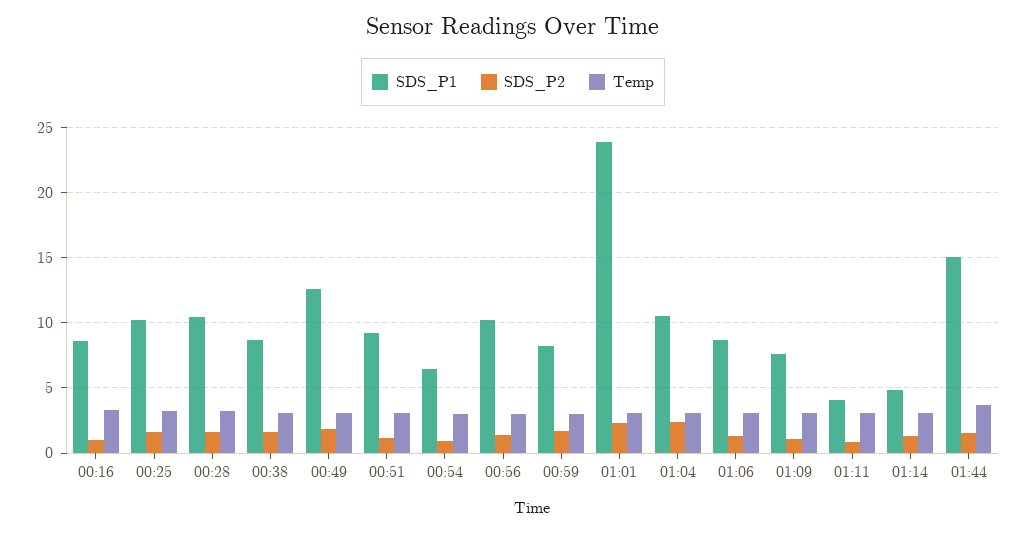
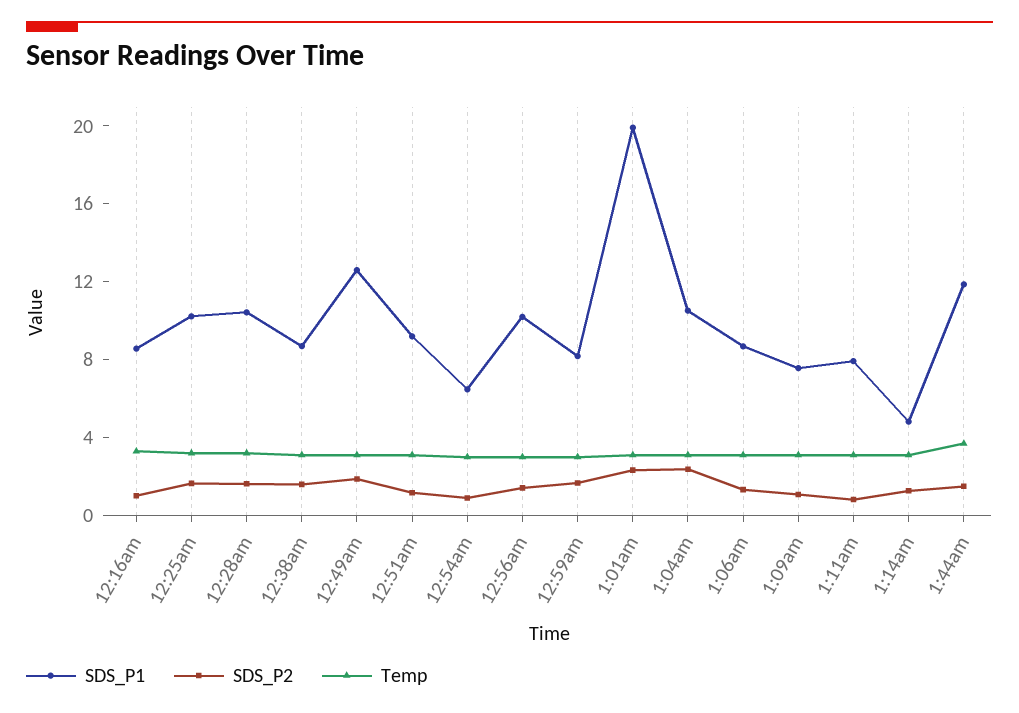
SDS_P1, 01:01: 24 -> 20
SDS_P1, 01:11: 4 -> 8
SDS_P1, 01:44: 15 -> 12

